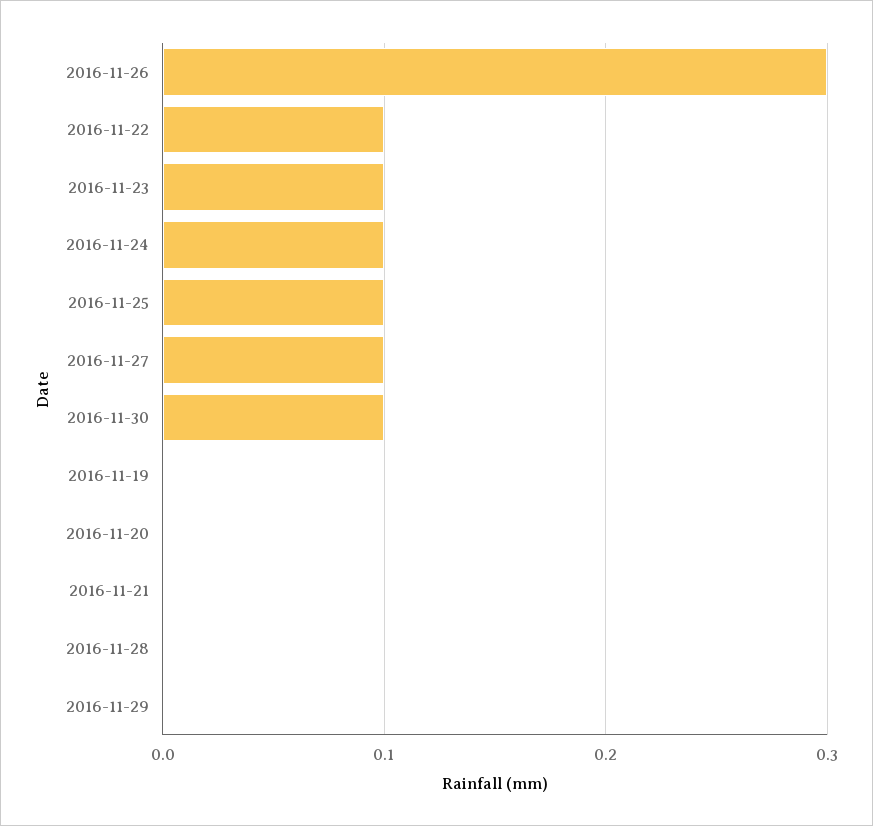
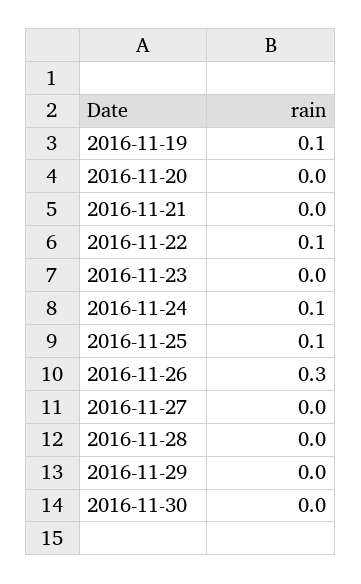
2016-11-23: 0.1 -> 0
2016-11-27: 0.1 -> 0
2016-11-30: 0.1 -> 0
2016-11-19: 0 -> 0.1

